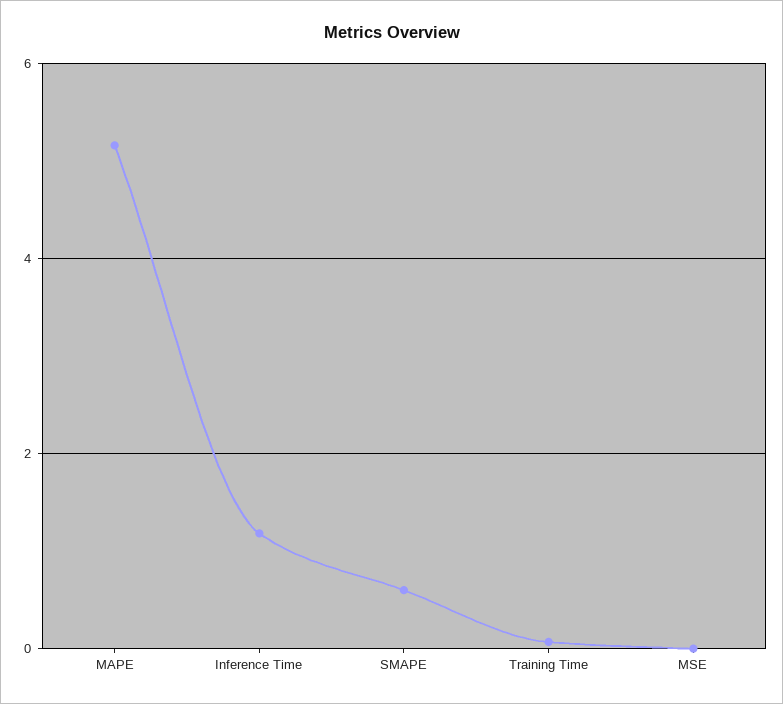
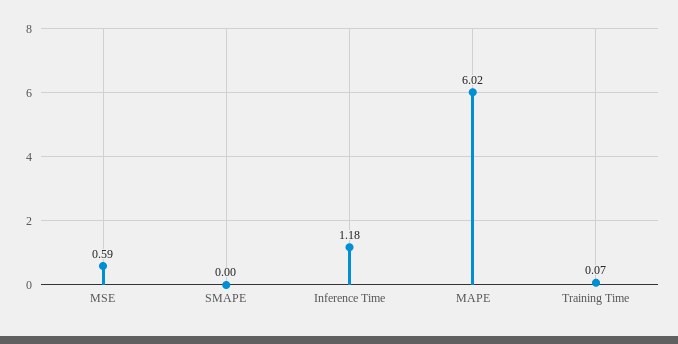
MAPE: 5.2 -> 6.02
SMAPE: 0.6 -> 0
MSE: 0 -> 0.59

